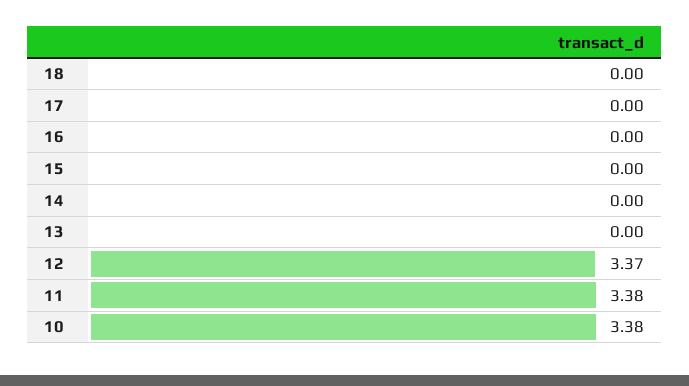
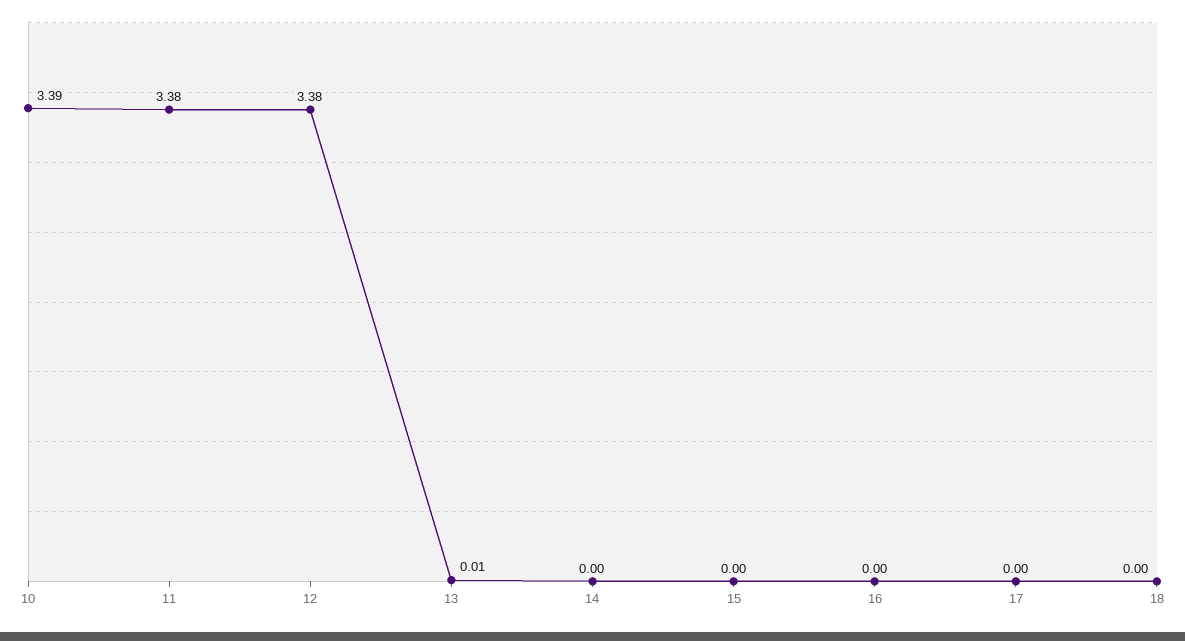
13: 0 -> 0.01
12: 3.37 -> 3.38
10: 3.38 -> 3.39

